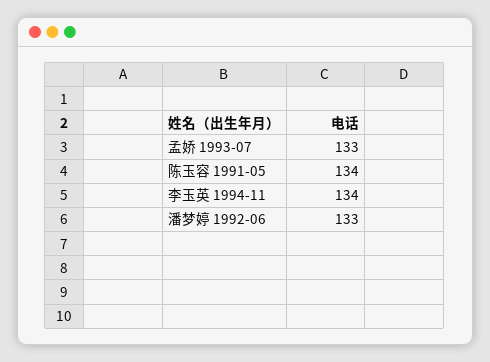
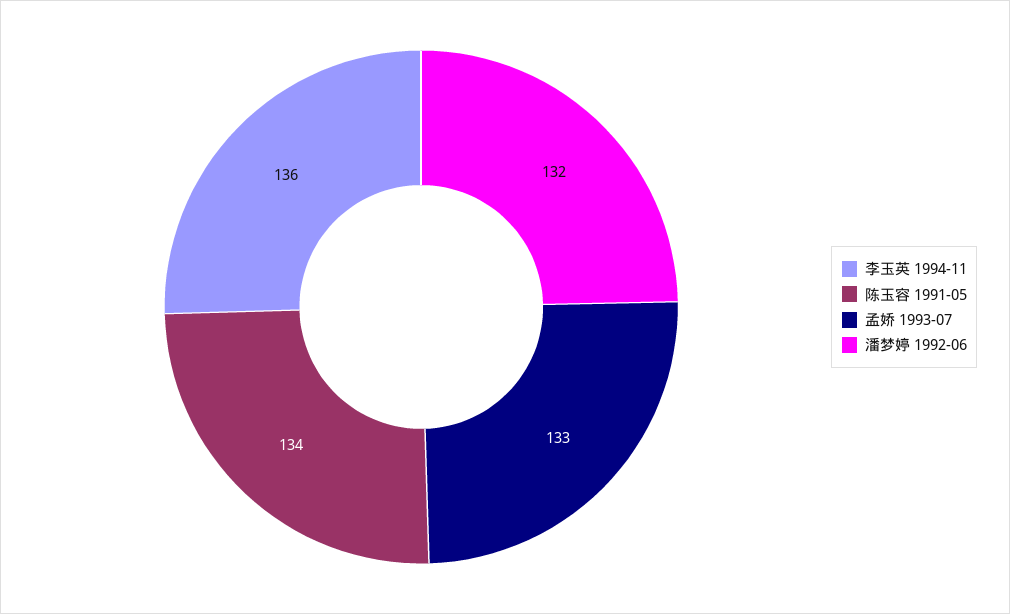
李玉英 1994-11: 134 -> 136
潘梦婷 1992-06: 133 -> 132

